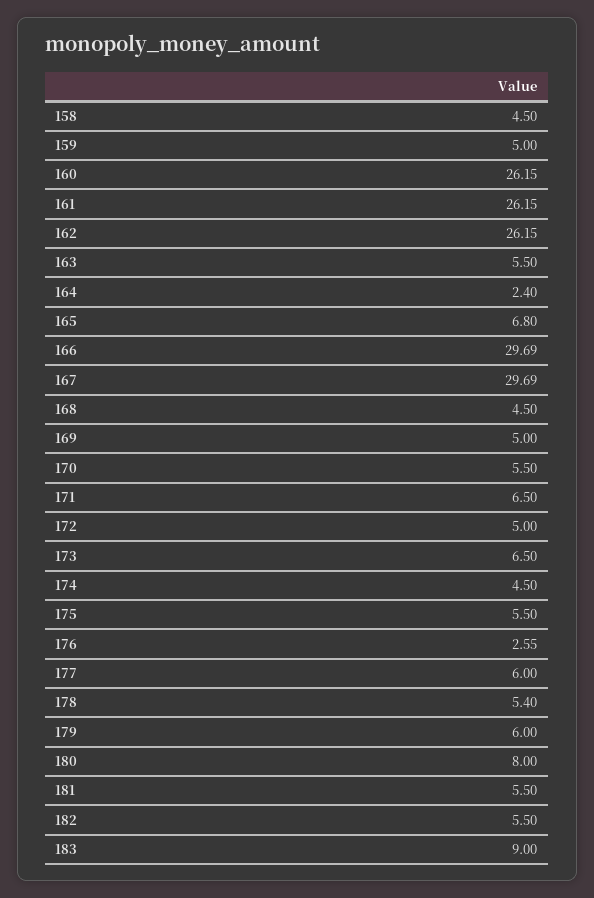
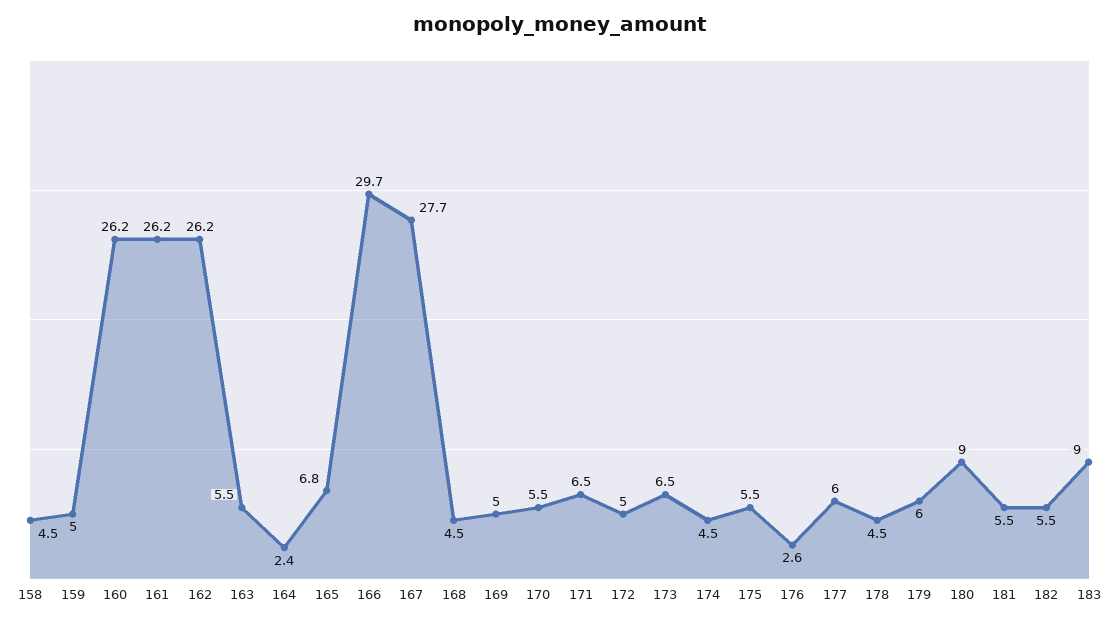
167: 29.69 -> 27.7
178: 5.4 -> 4.5
180: 8 -> 9

